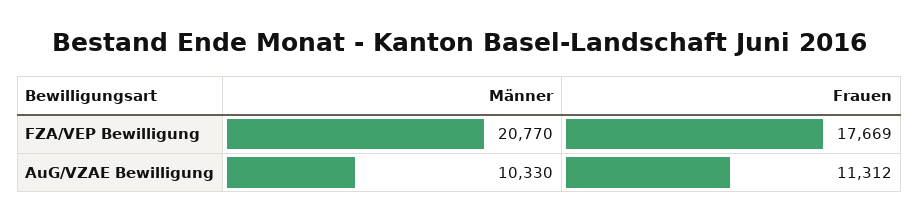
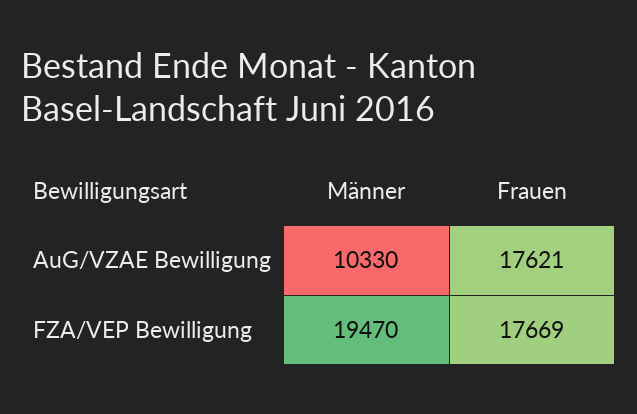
Männer, FZA/VEP Bewilligung: 20770 -> 19470
Frauen, AuG/VZAE Bewilligung: 11312 -> 17621

